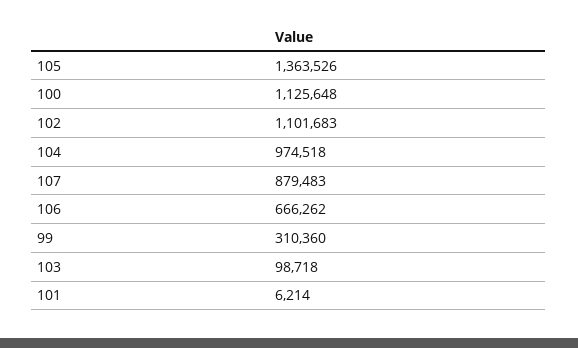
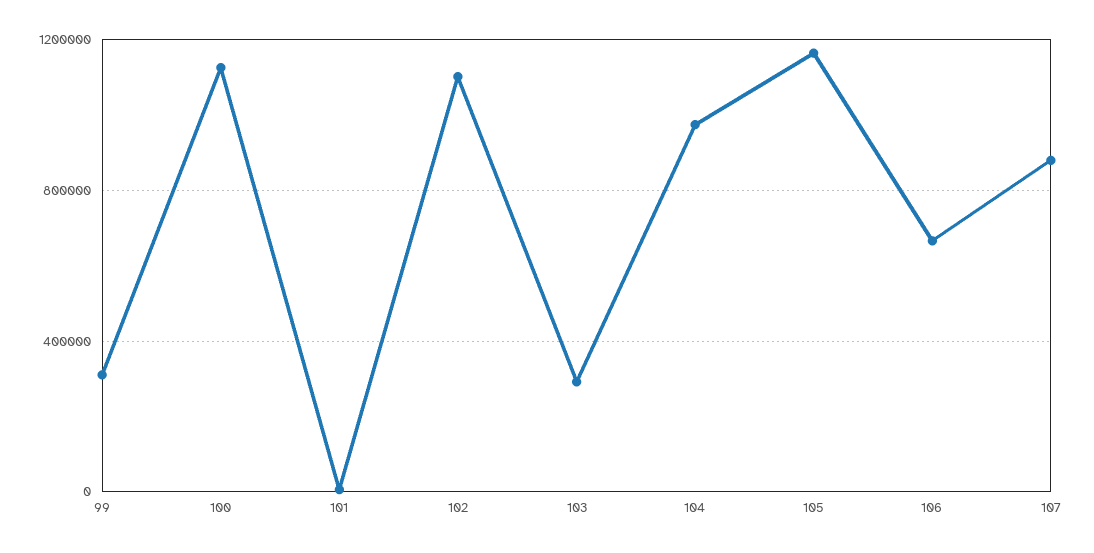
105: 1363526 -> 1150000
103: 98718 -> 300000

